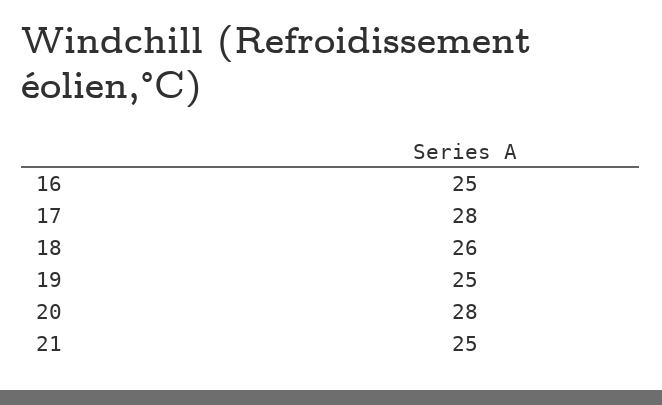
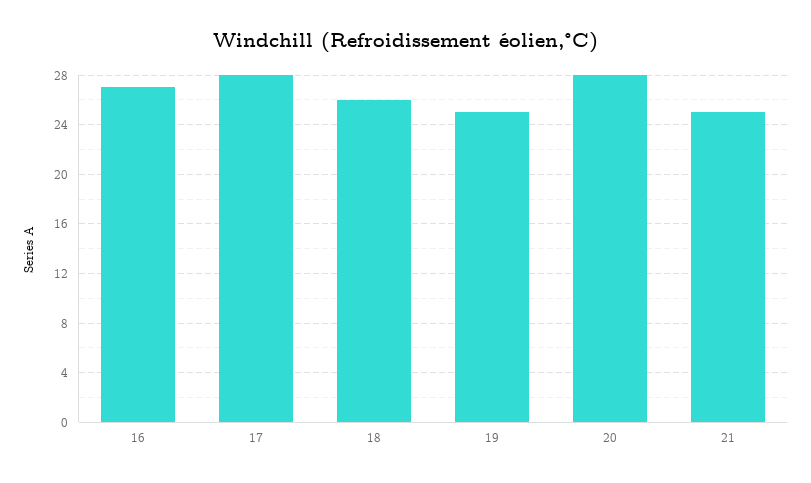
16: 25 -> 27

